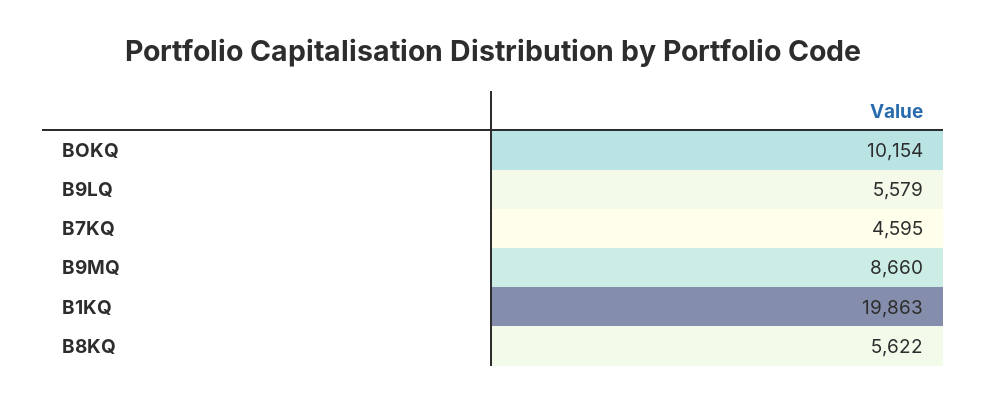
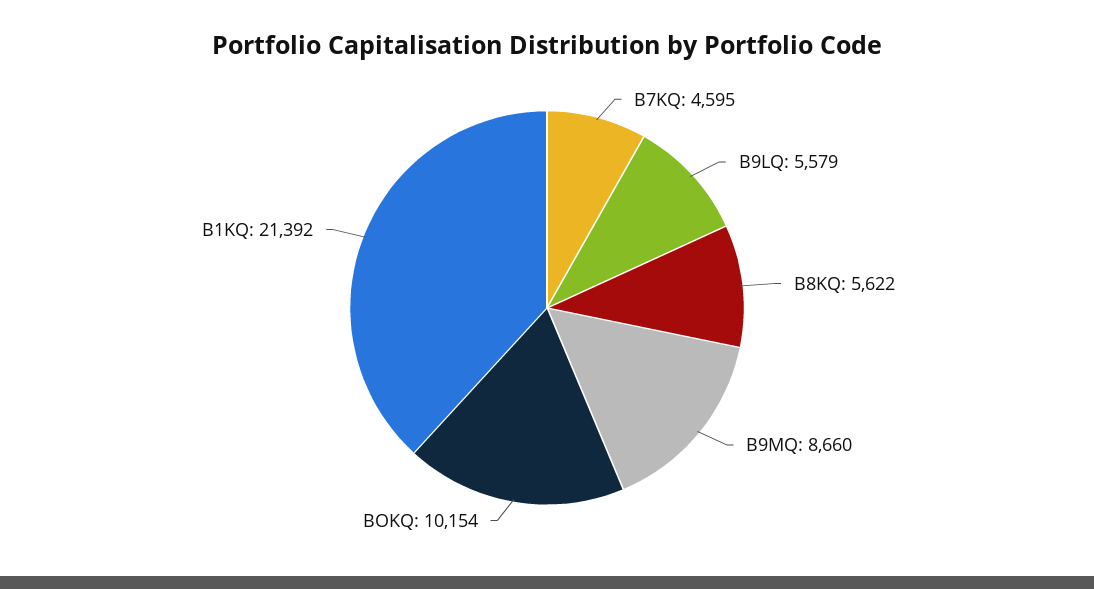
B1KQ: 19863 -> 21392

